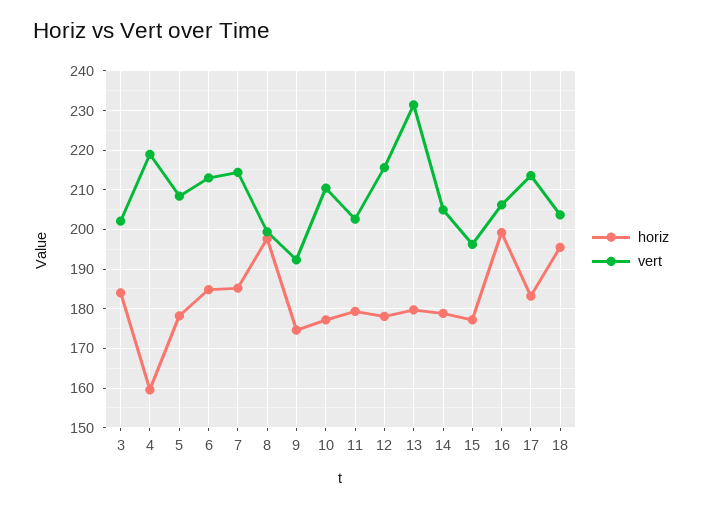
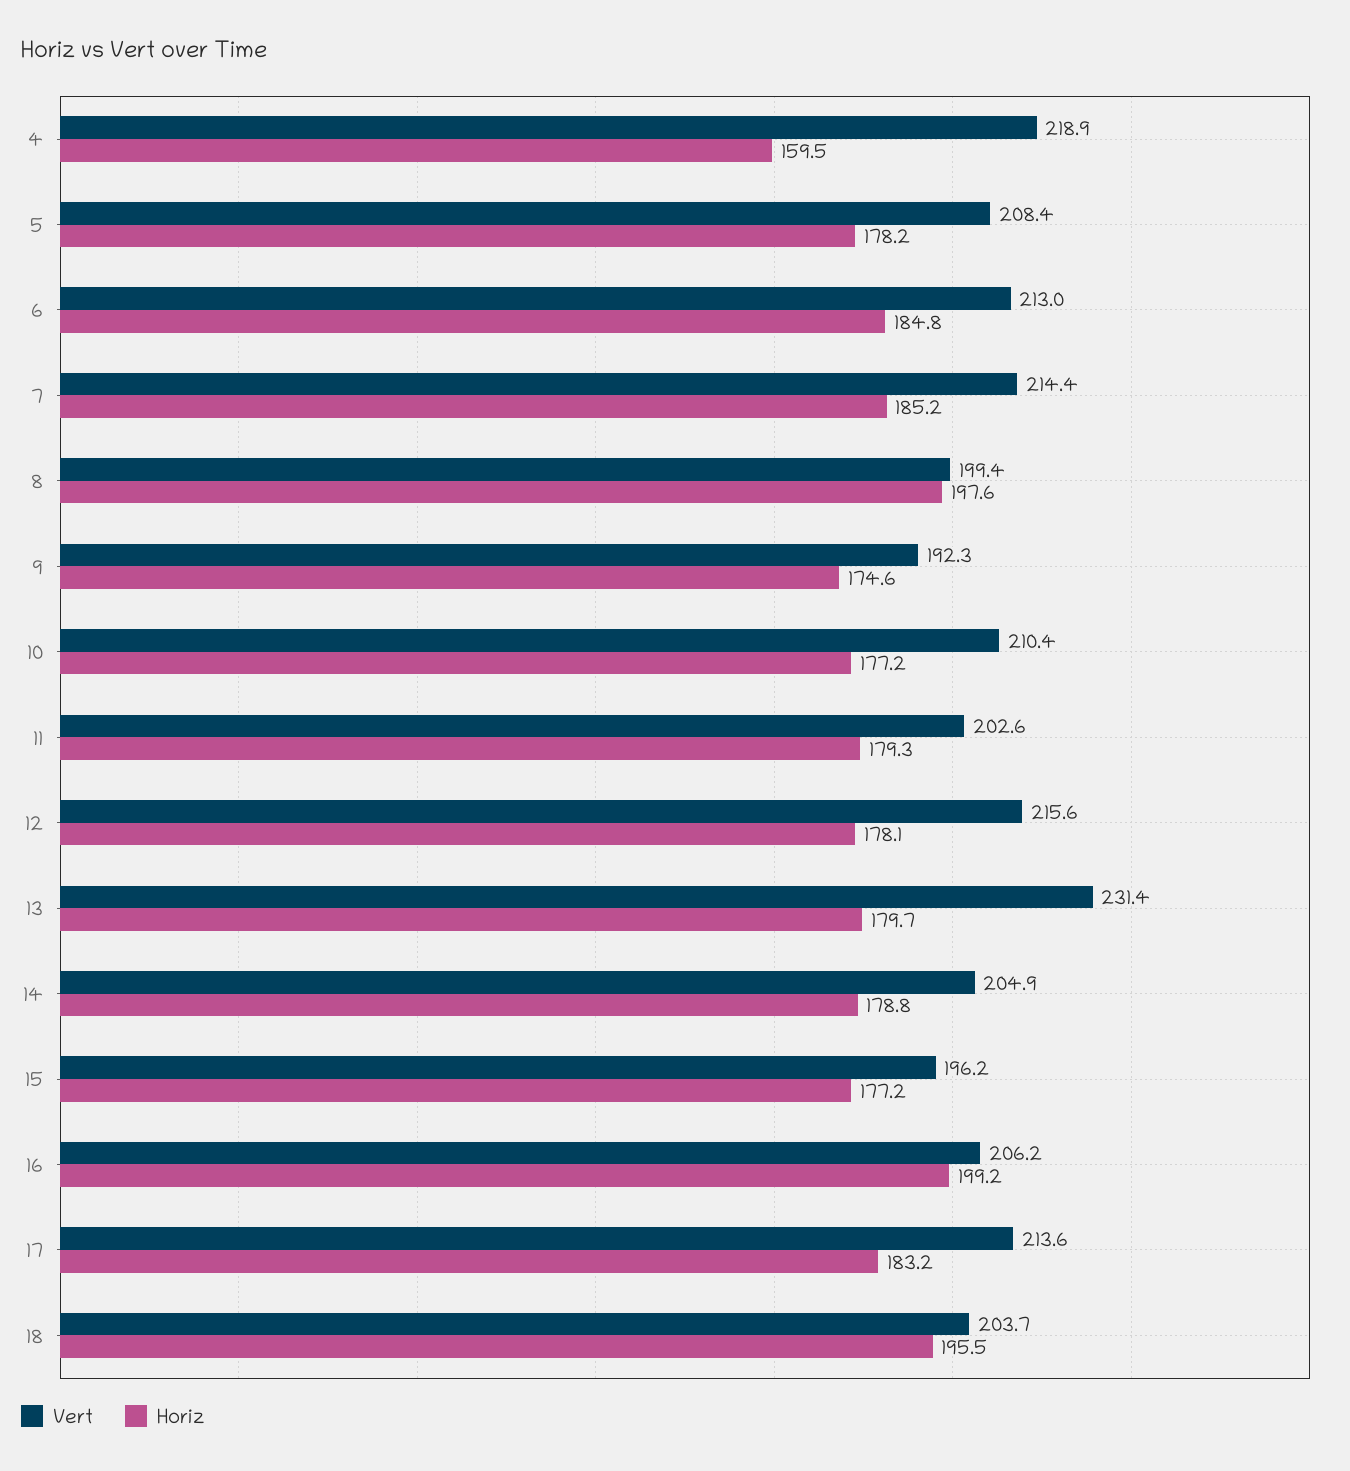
horiz, 3: 184 -> none
vert, 3: 202 -> none

